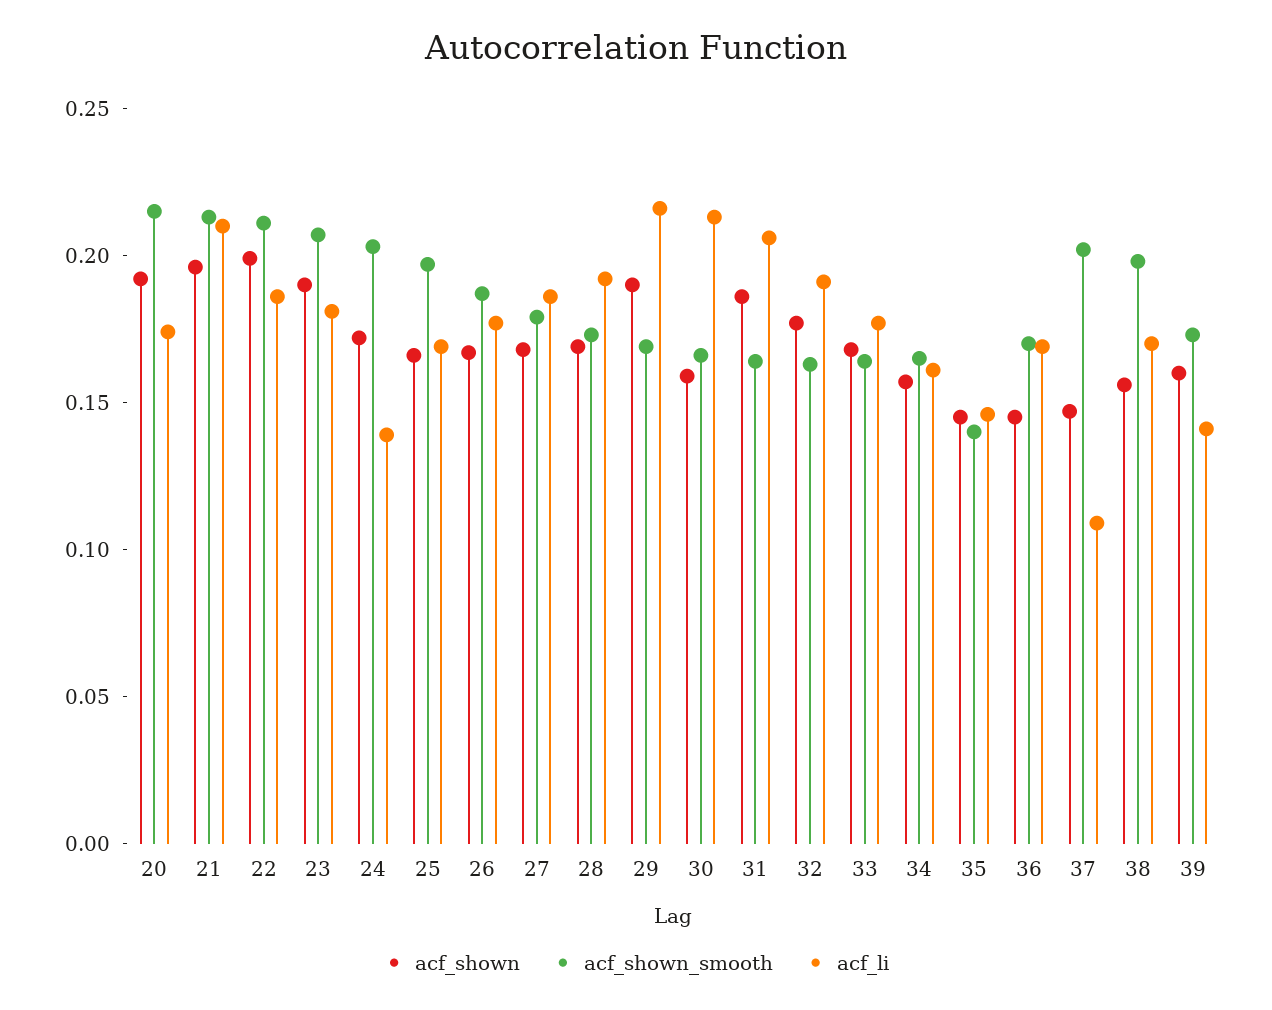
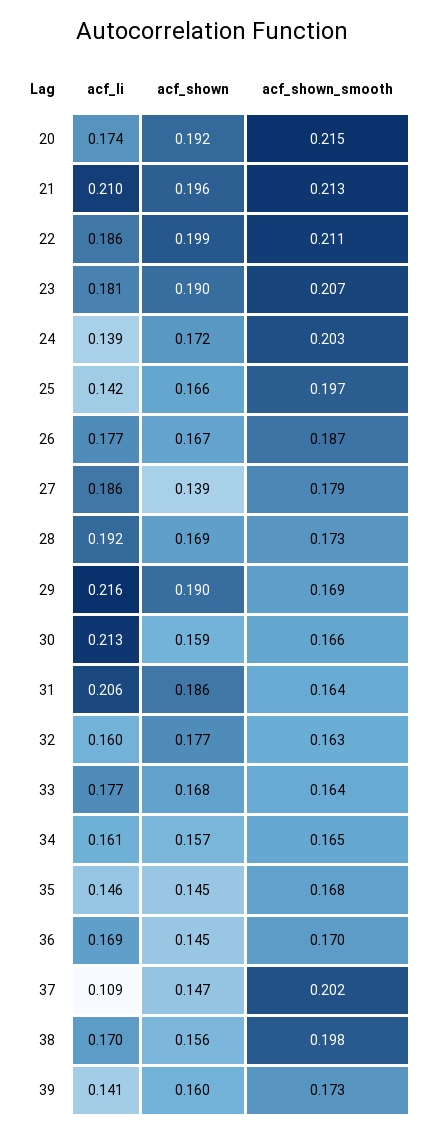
acf_li, 25: 0.17 -> 0.142
acf_shown, 27: 0.17 -> 0.139
acf_li, 32: 0.19 -> 0.16
acf_shown_smooth, 35: 0.14 -> 0.168

